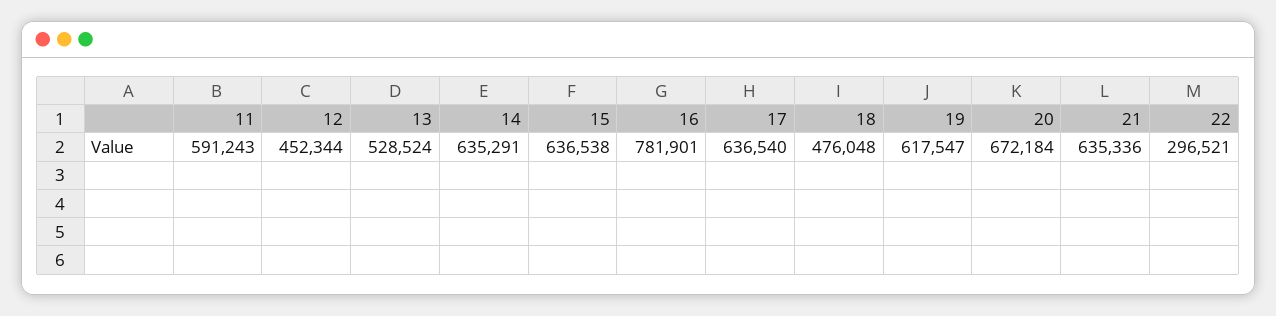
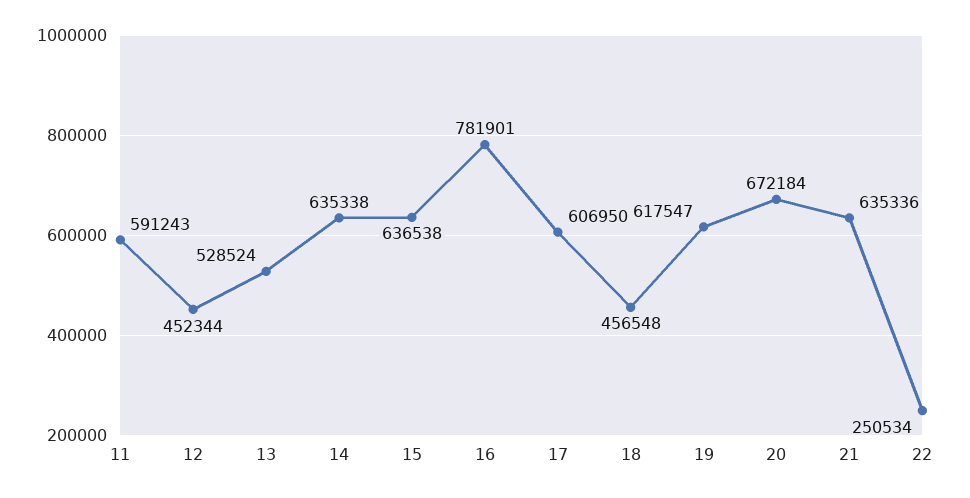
14: 635291 -> 635338
17: 636540 -> 606950
18: 476048 -> 456548
22: 296521 -> 250534

